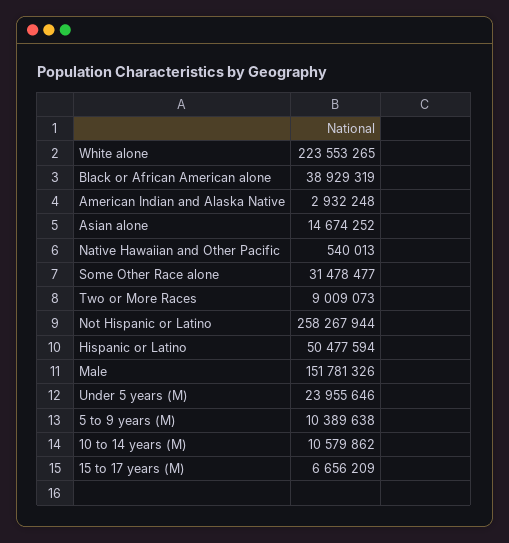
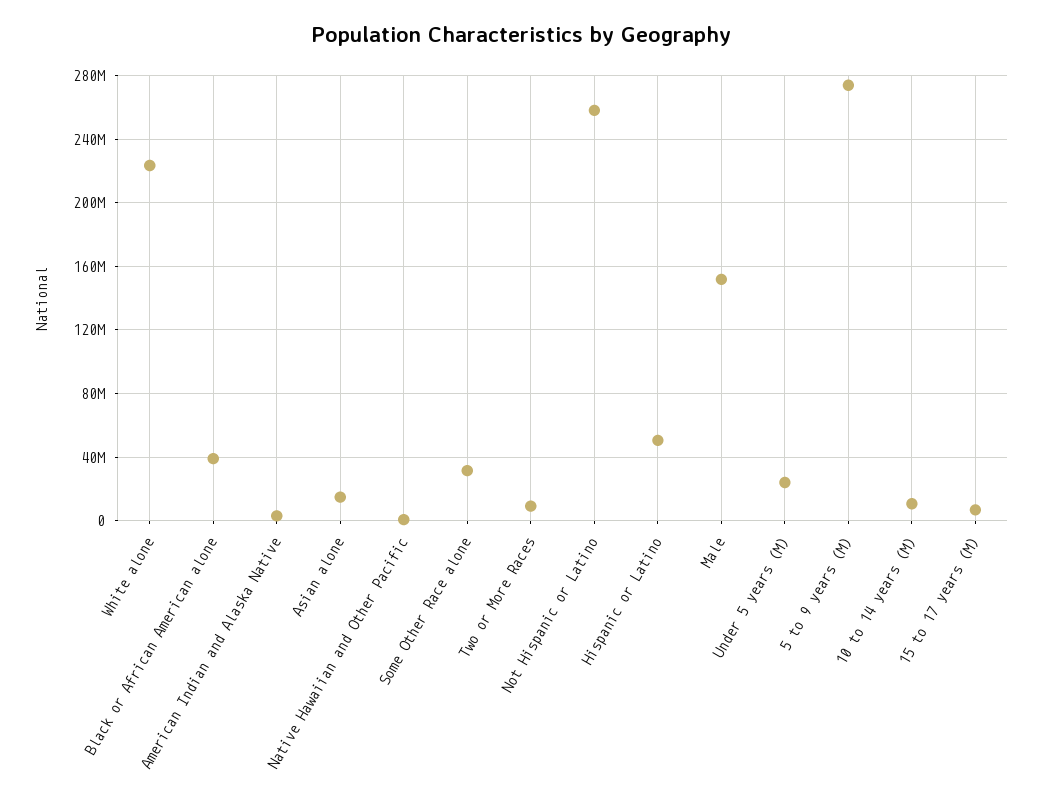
5 to 9 years (M): 10389638 -> 275000000

